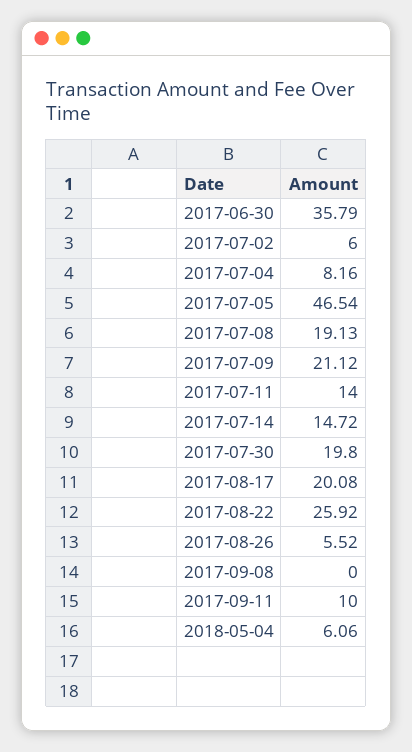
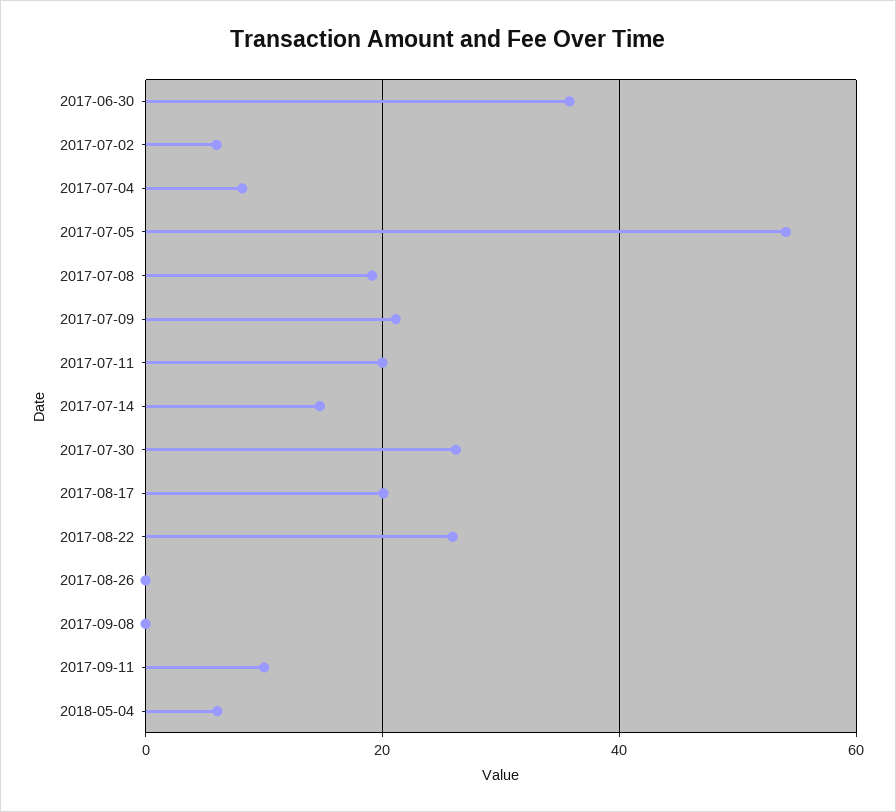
2017-07-05: 46.54 -> 54
2017-07-11: 14 -> 20
2017-07-30: 19.8 -> 26
2017-08-26: 5.52 -> 0

